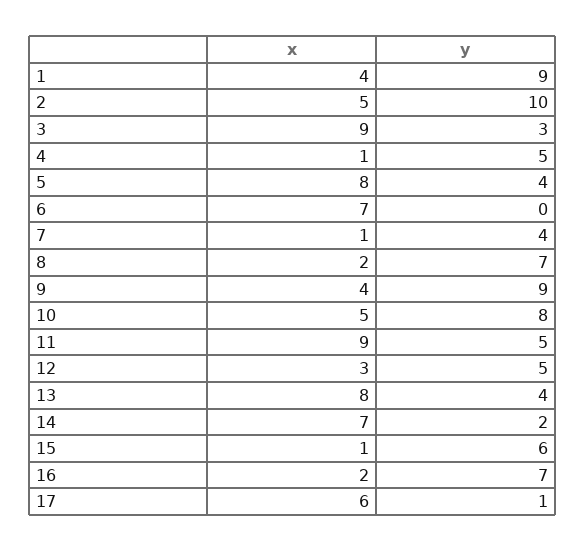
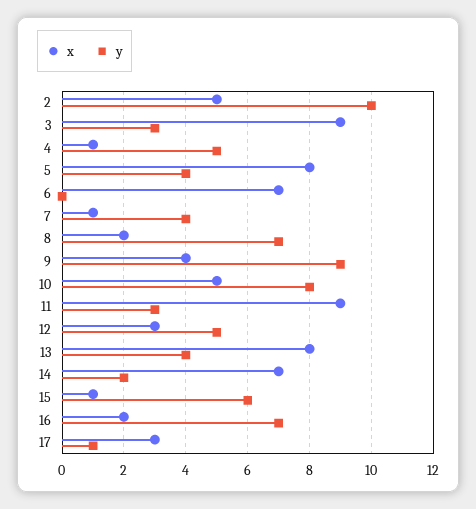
x, 1: 4 -> none
y, 1: 9 -> none
y, 11: 5 -> 3
x, 17: 6 -> 3

